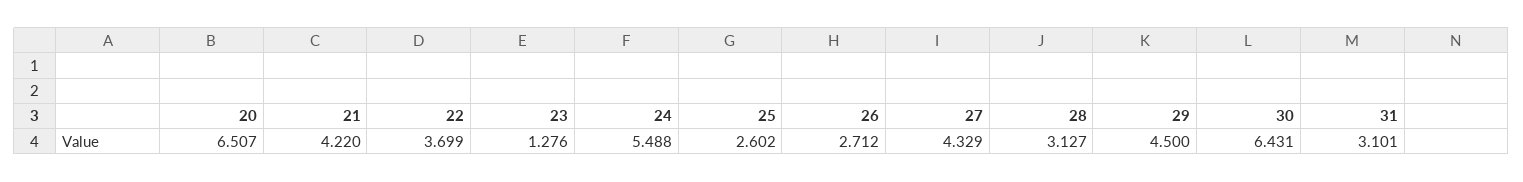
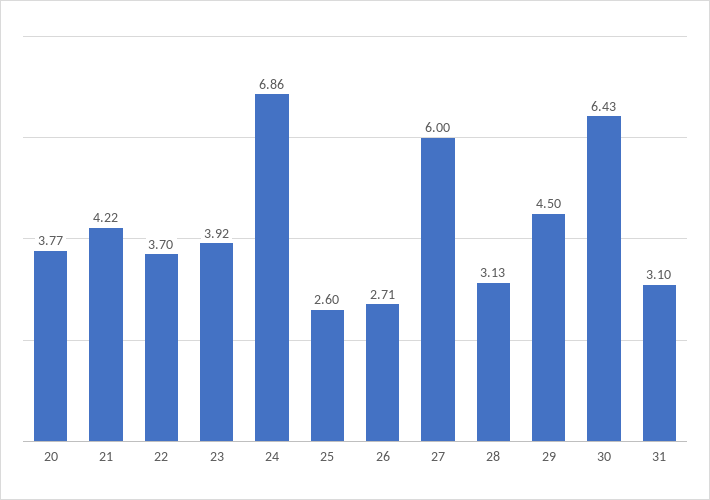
20: 6.507 -> 3.77
23: 1.276 -> 3.92
24: 5.488 -> 6.86
27: 4.329 -> 6

